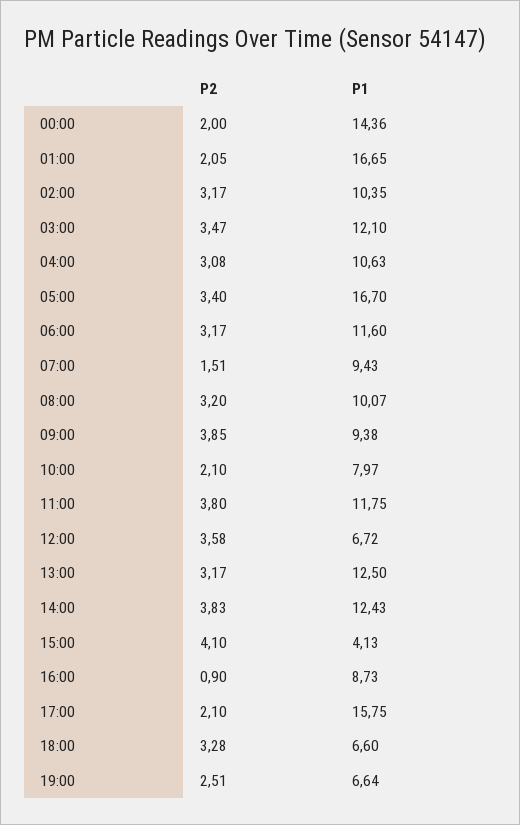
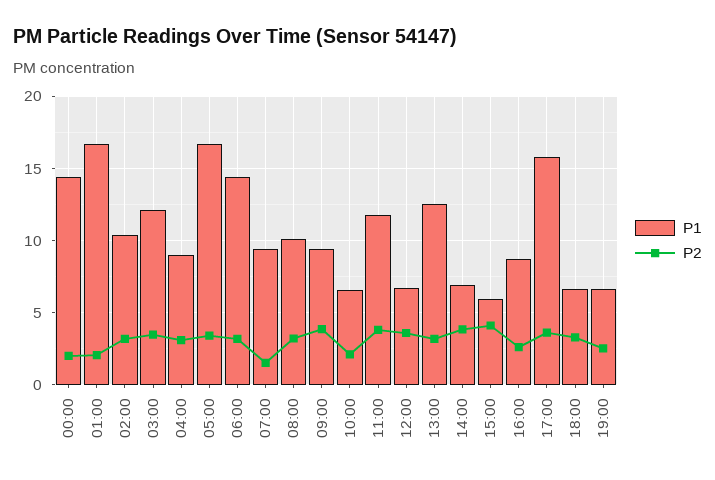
P1, 04:00: 10.63 -> 9
P1, 06:00: 11.6 -> 14.5
P1, 10:00: 7.97 -> 6.5
P1, 14:00: 12.43 -> 7
P1, 15:00: 4.13 -> 6
P2, 16:00: 0.9 -> 2.5
P2, 17:00: 2.1 -> 3.5

